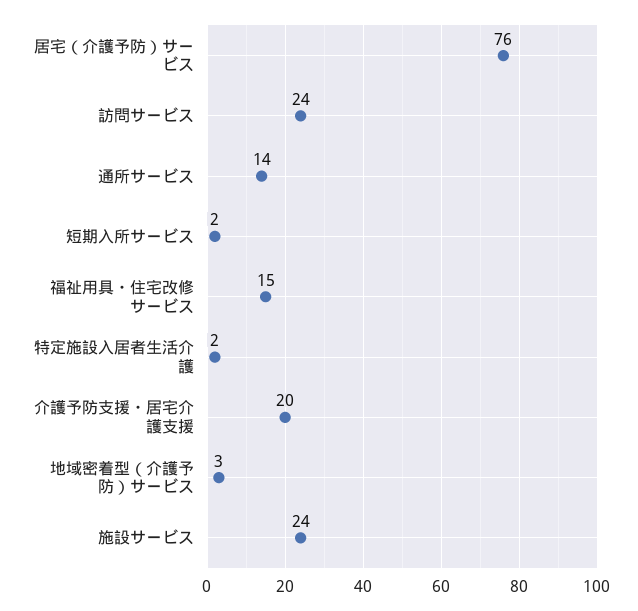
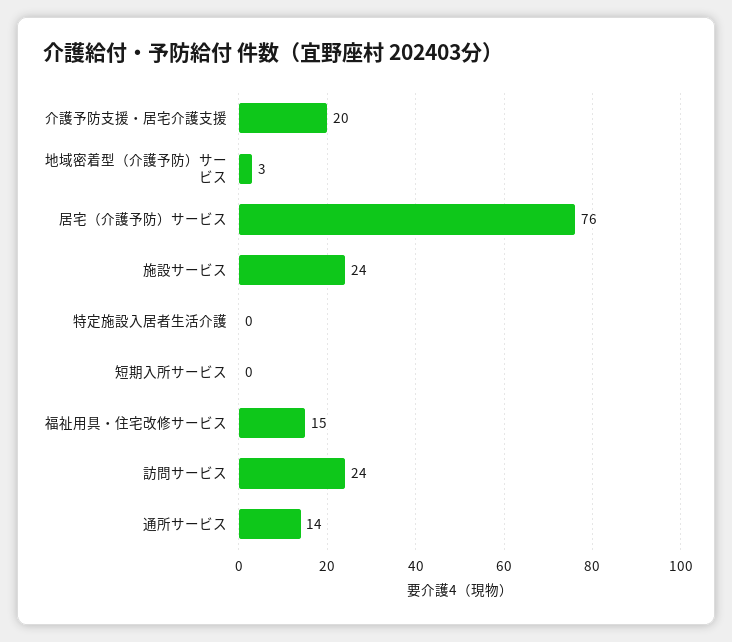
短期入所サービス: 2 -> 0
特定施設入居者生活介護: 2 -> 0

